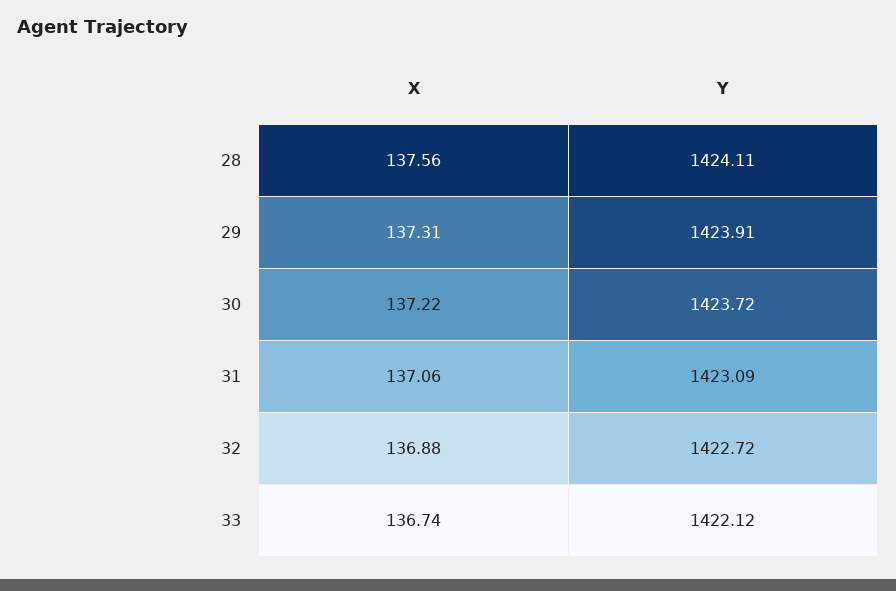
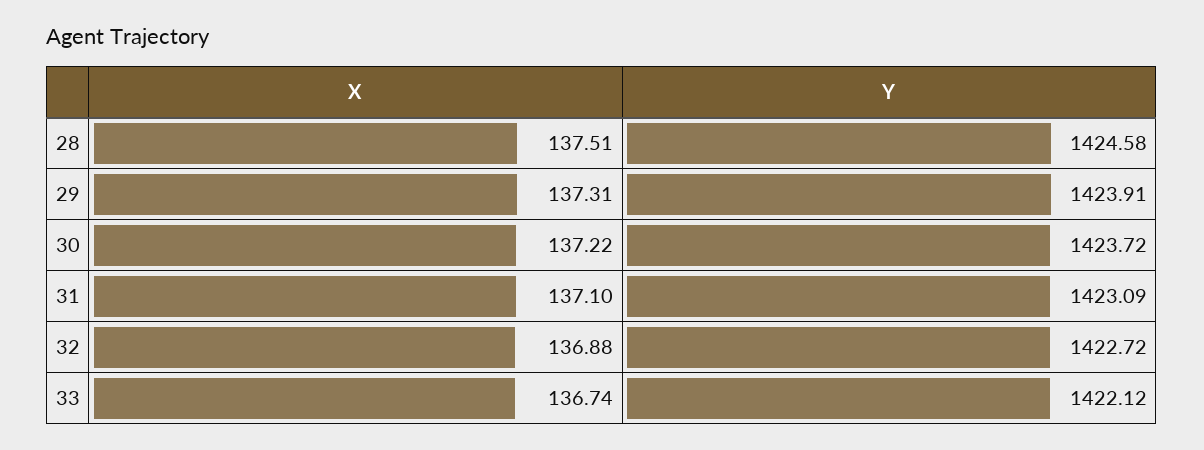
X, 28: 137.56 -> 137.51
Y, 28: 1424.11 -> 1424.58
X, 31: 137.06 -> 137.1

